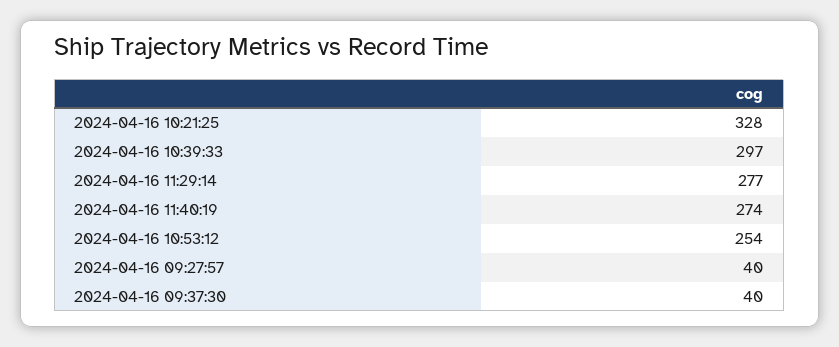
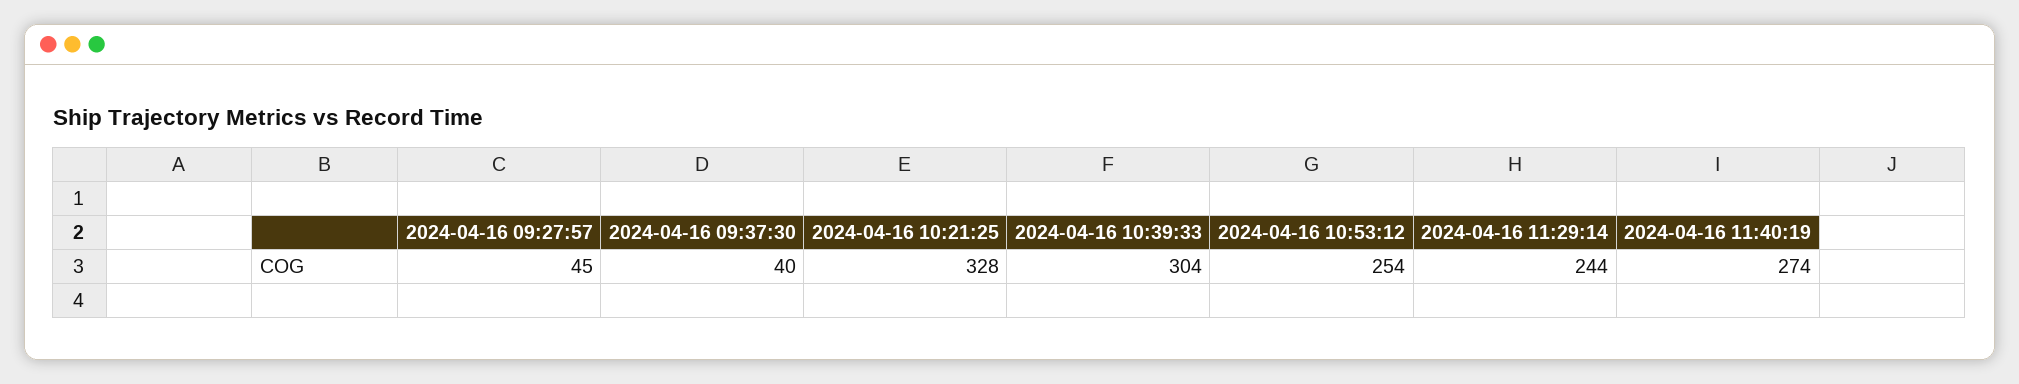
2024-04-16 10:39:33: 297 -> 304
2024-04-16 11:29:14: 277 -> 244
2024-04-16 09:27:57: 40 -> 45

